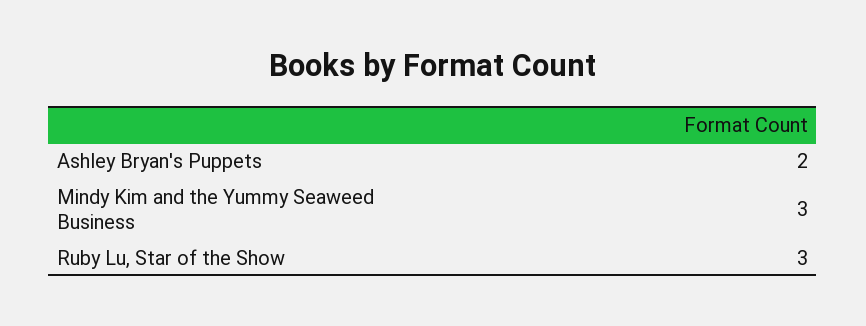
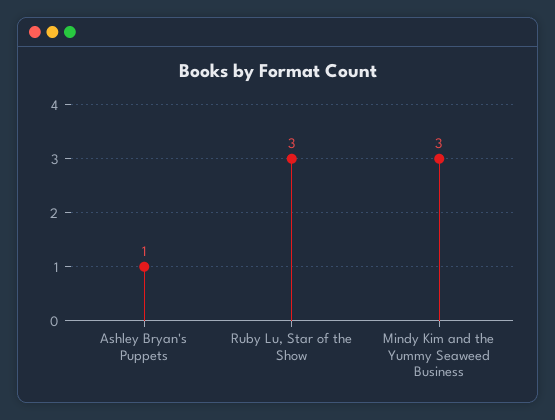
Ashley Bryan's Puppets: 2 -> 1

